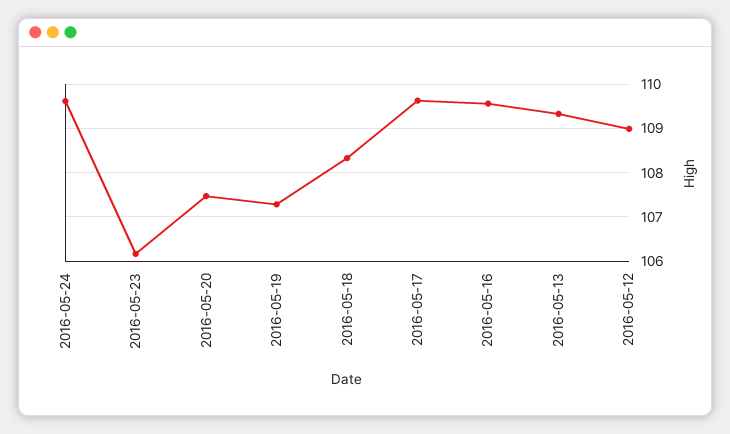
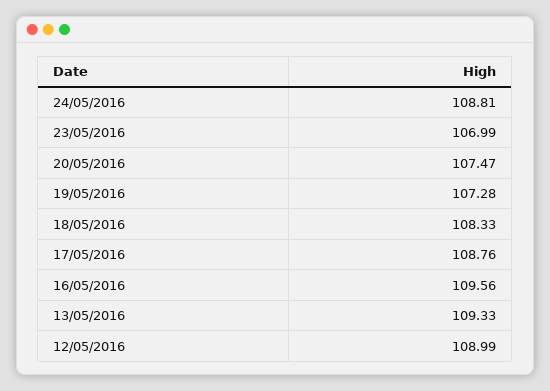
2016-05-24: 109.6 -> 108.81
2016-05-23: 106.2 -> 106.99
2016-05-17: 109.6 -> 108.76

